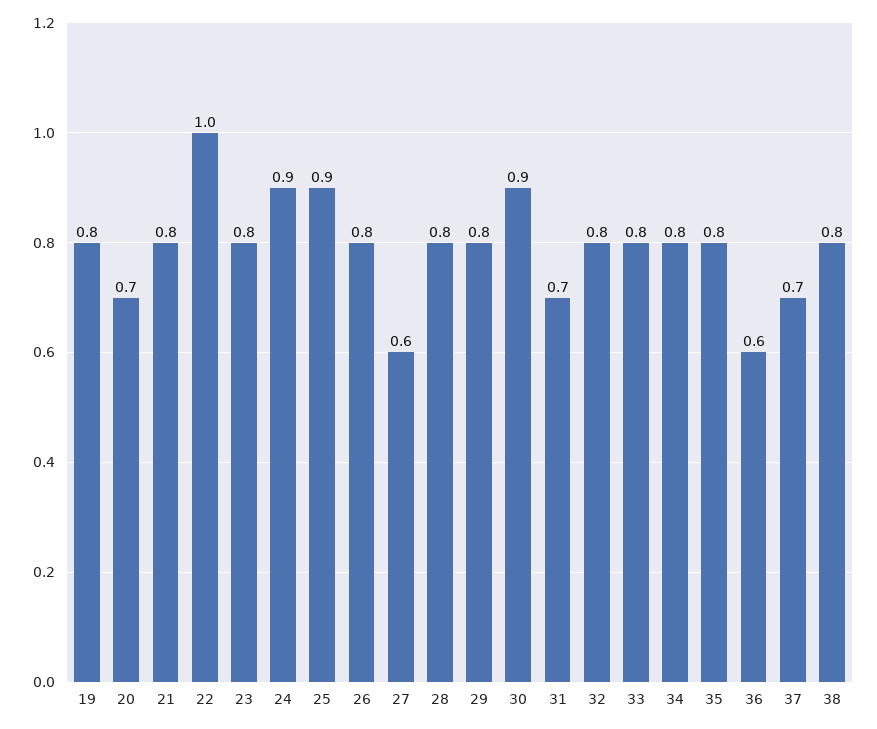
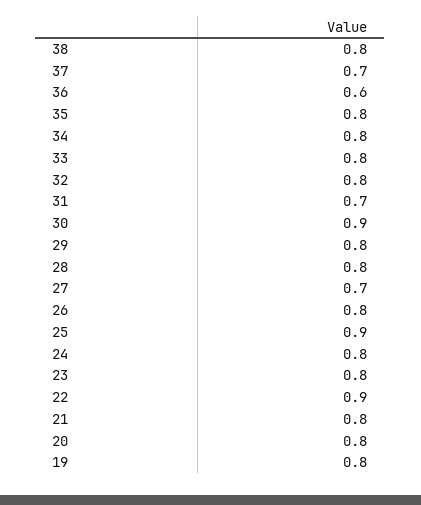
20: 0.7 -> 0.8
22: 1 -> 0.9
24: 0.9 -> 0.8
27: 0.6 -> 0.7

